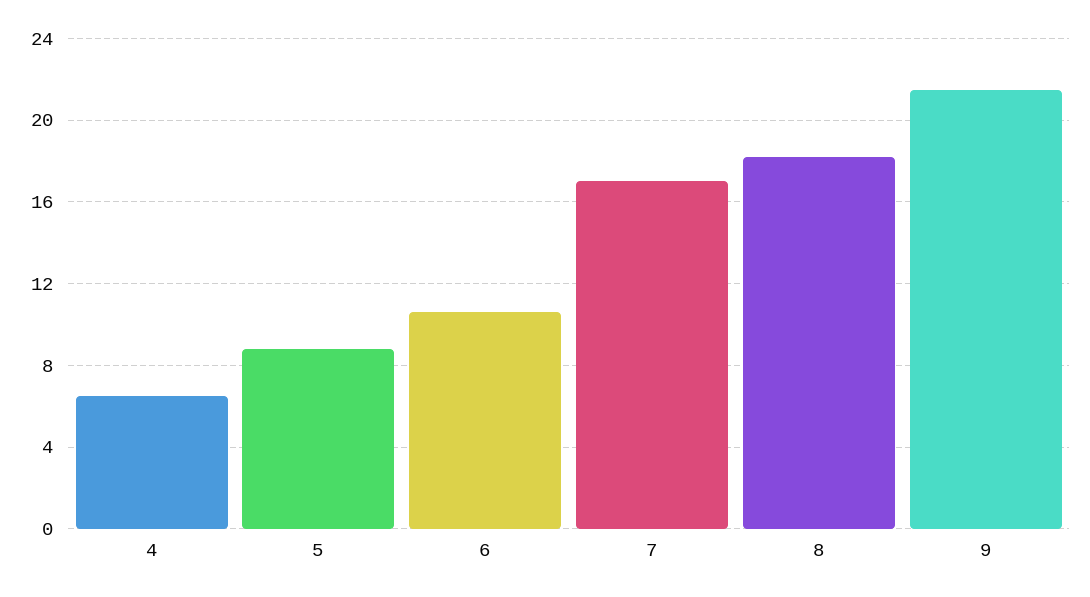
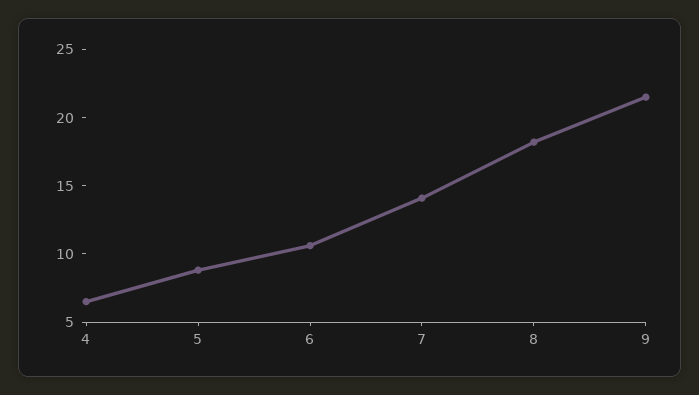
7: 17 -> 14

